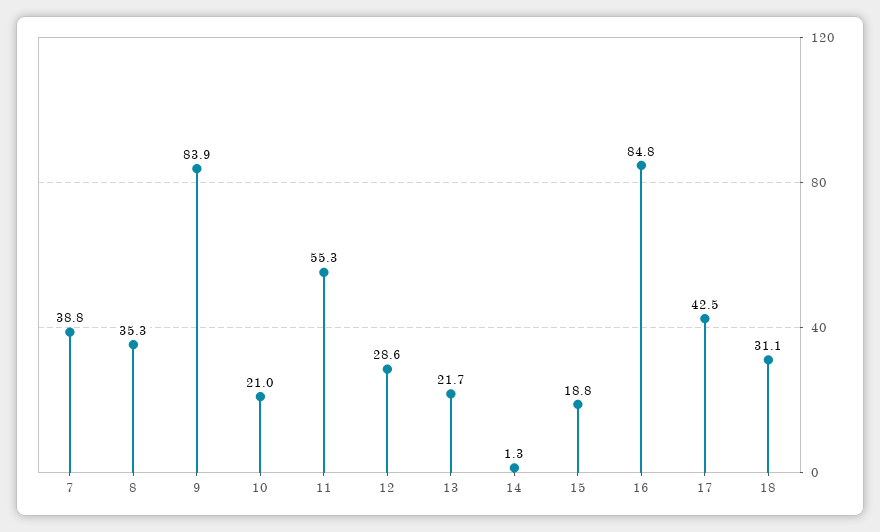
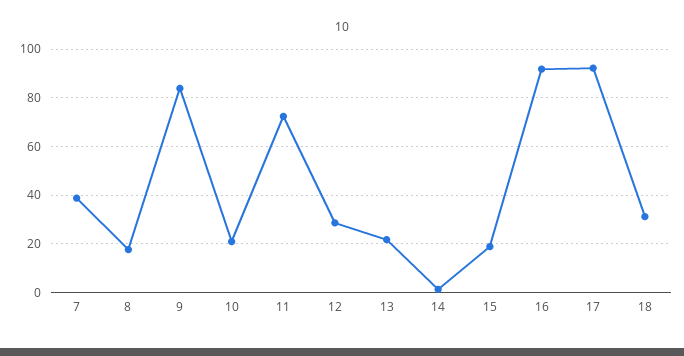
8: 35.3 -> 17.5
11: 55.3 -> 72.5
16: 84.8 -> 92.5
17: 42.5 -> 92.5

